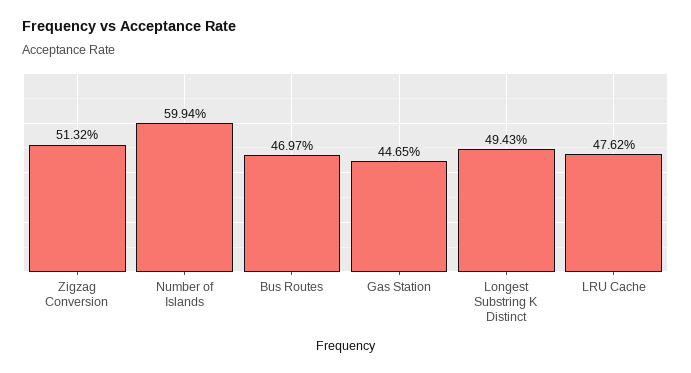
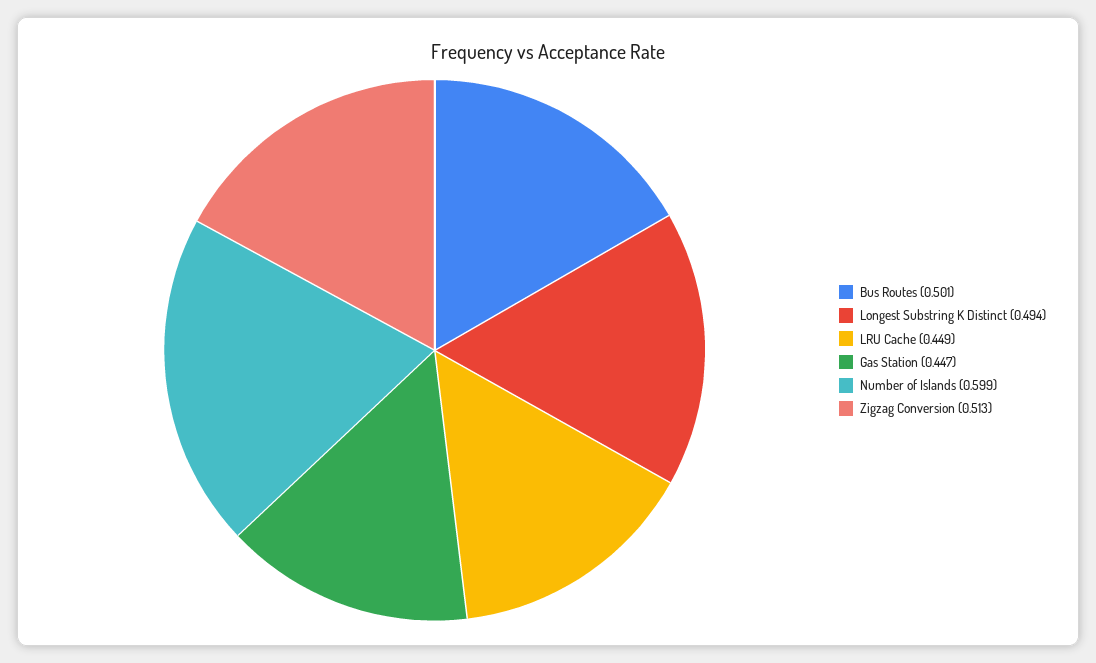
Bus Routes: 0.4697 -> 0.501
LRU Cache: 0.4762 -> 0.449

